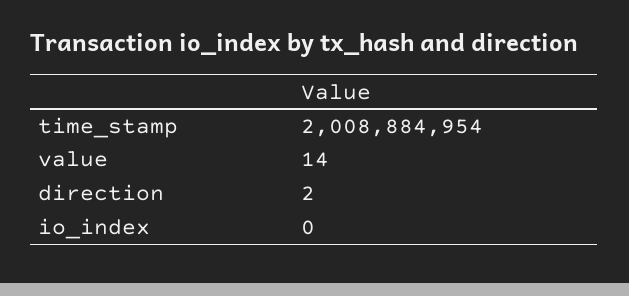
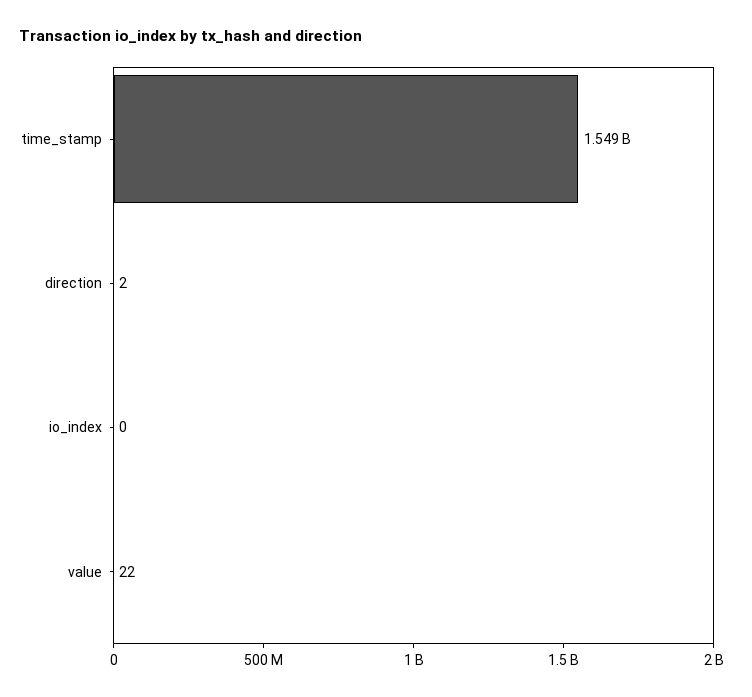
time_stamp: 2008884954 -> 1549000000
value: 14 -> 22

